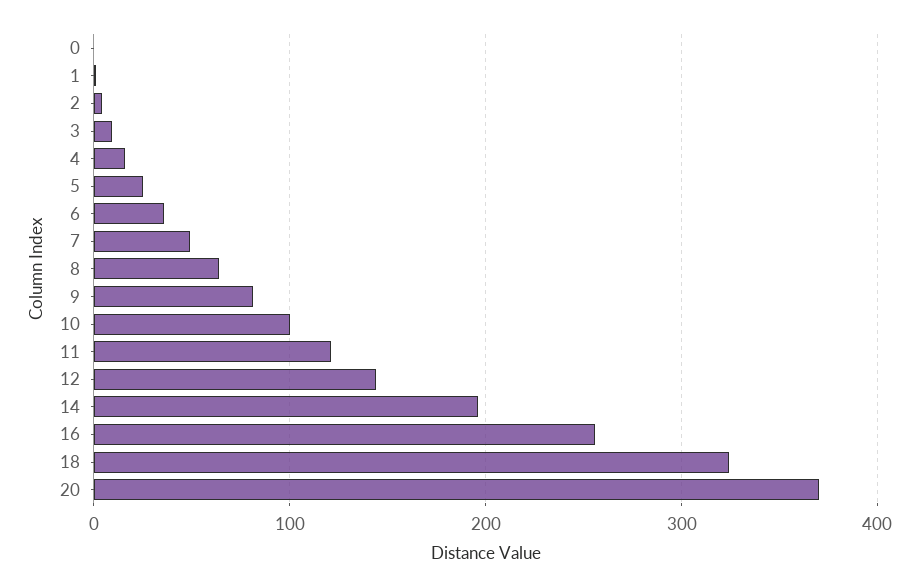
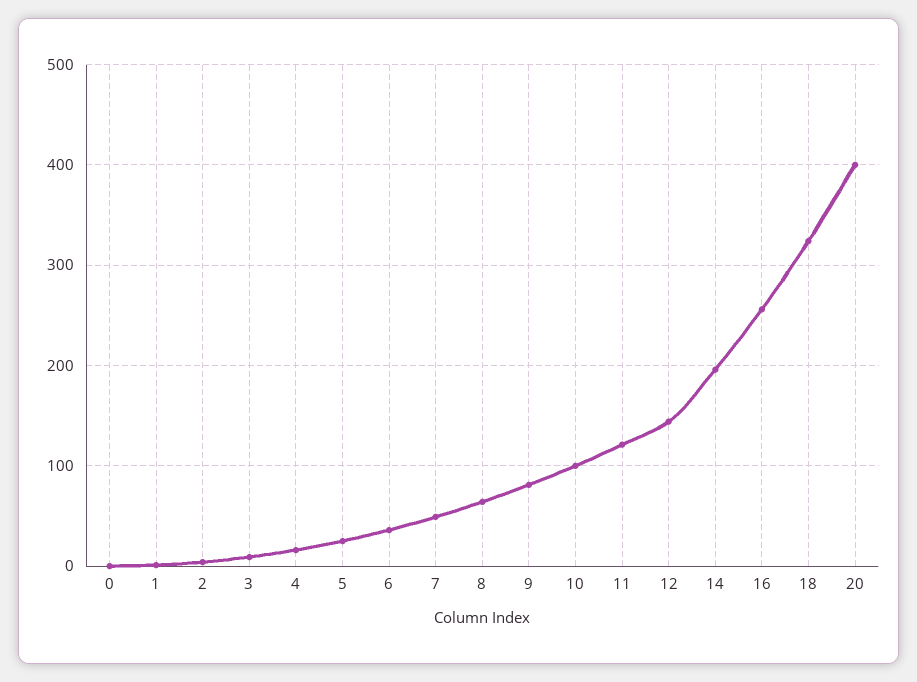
20: 370 -> 400

